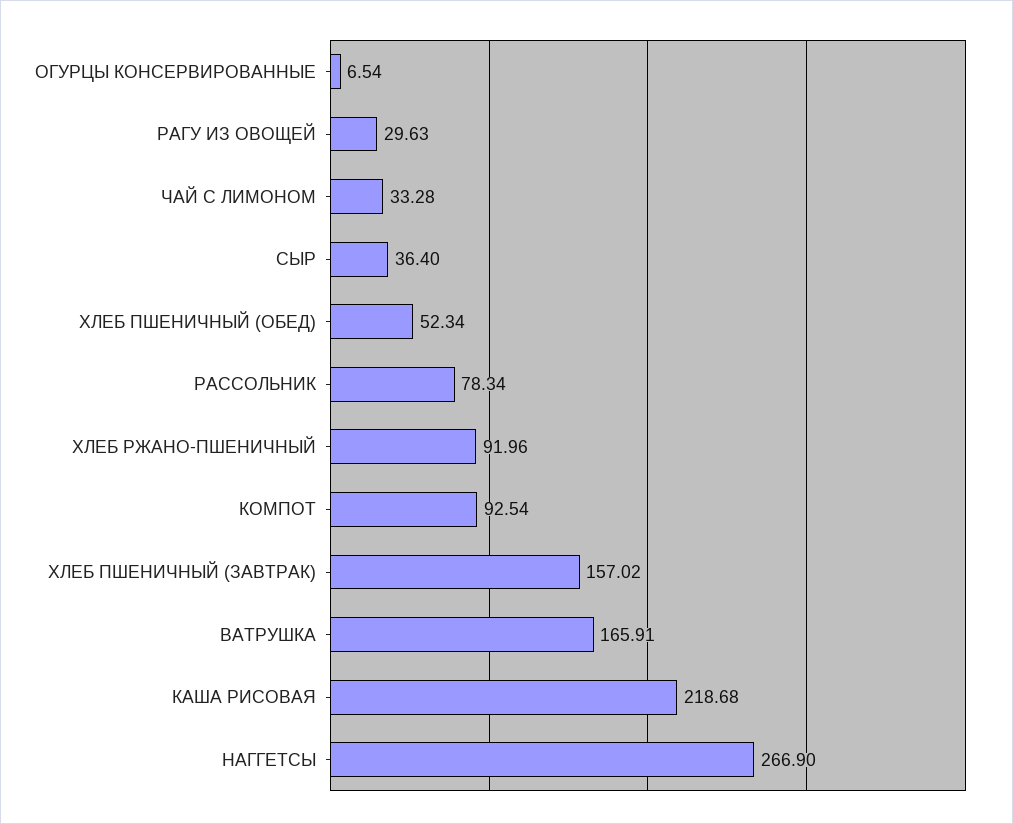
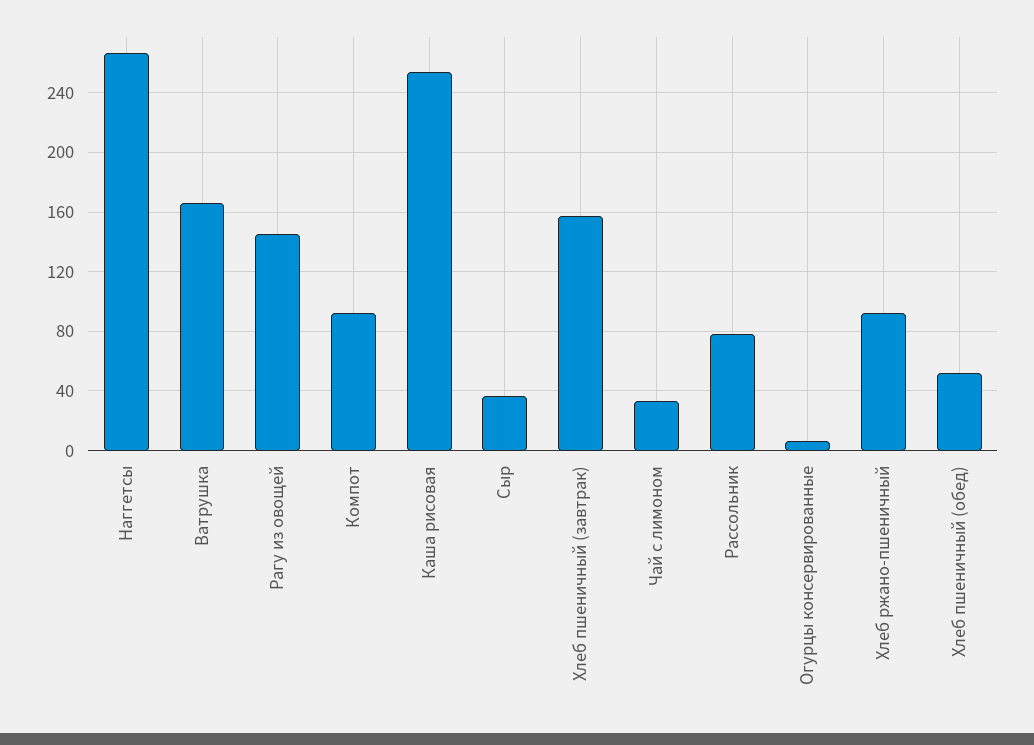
РАГУ ИЗ ОВОЩЕЙ: 29.63 -> 145
КАША РИСОВАЯ: 218.68 -> 255

